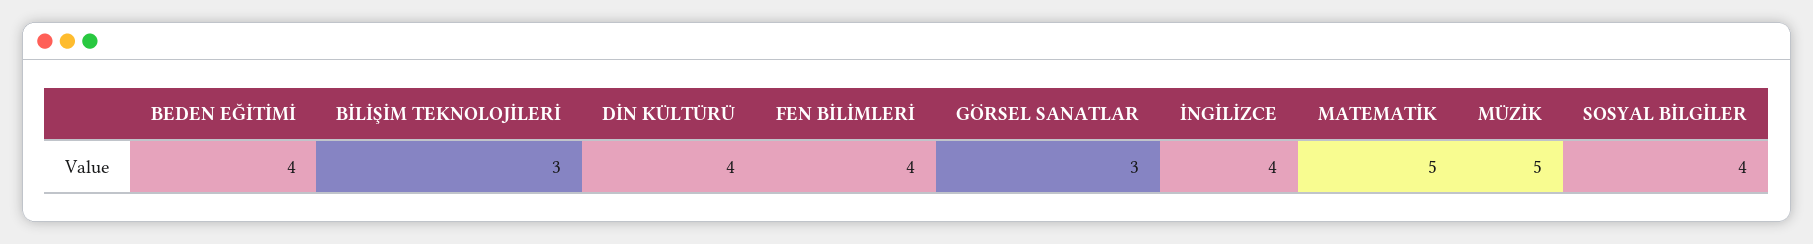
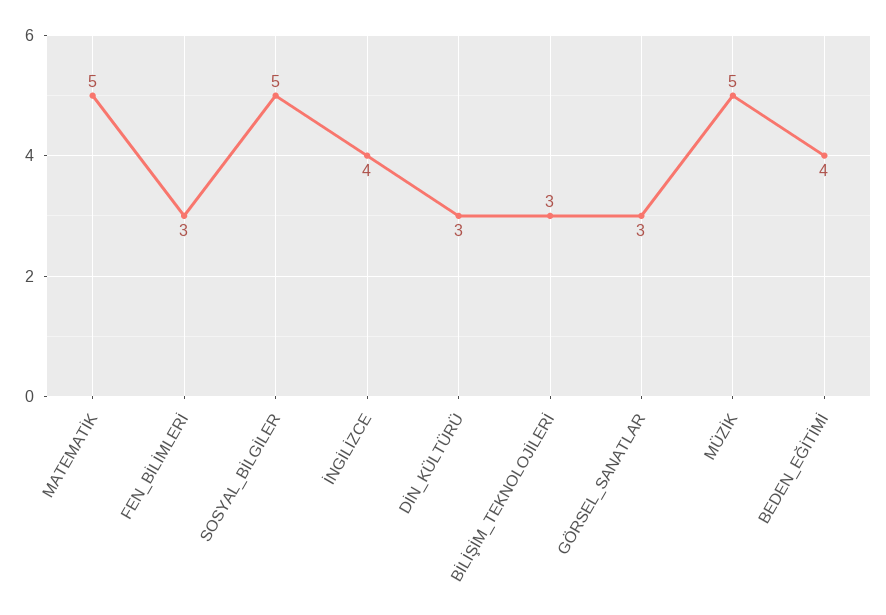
DİN KÜLTÜRÜ: 4 -> 3
FEN BİLİMLERİ: 4 -> 3
SOSYAL BİLGİLER: 4 -> 5

